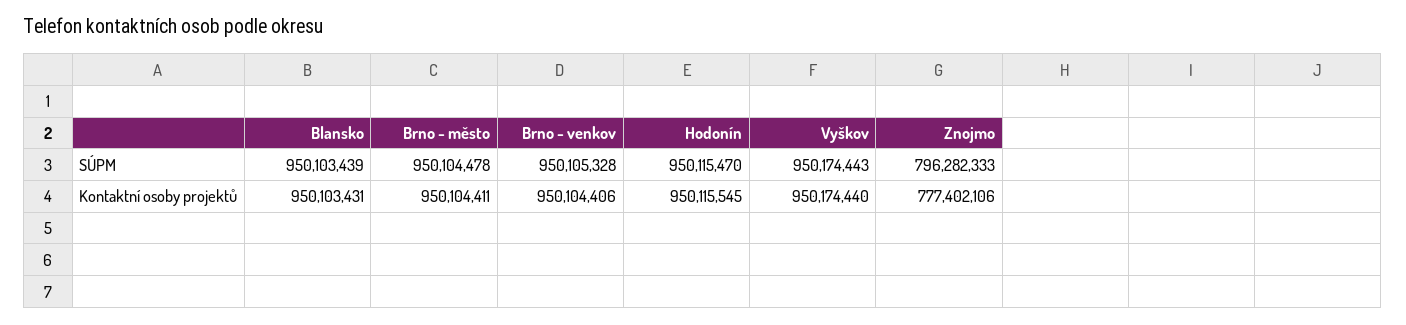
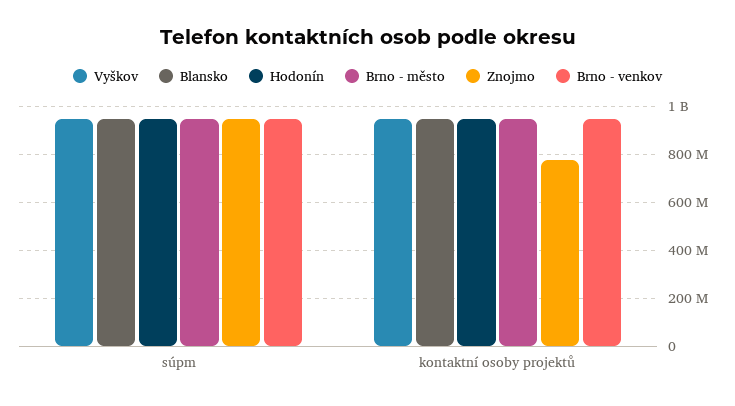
Znojmo, SÚPM: 796282333 -> 950000000

